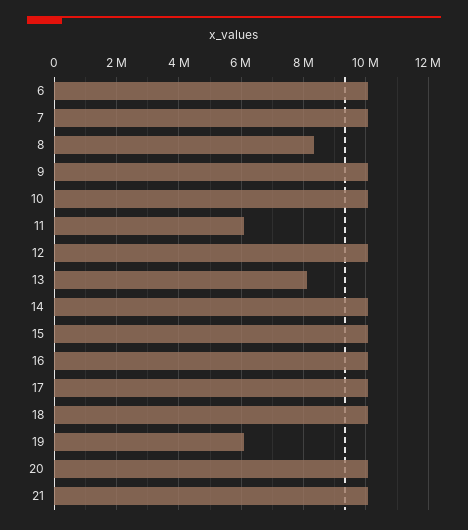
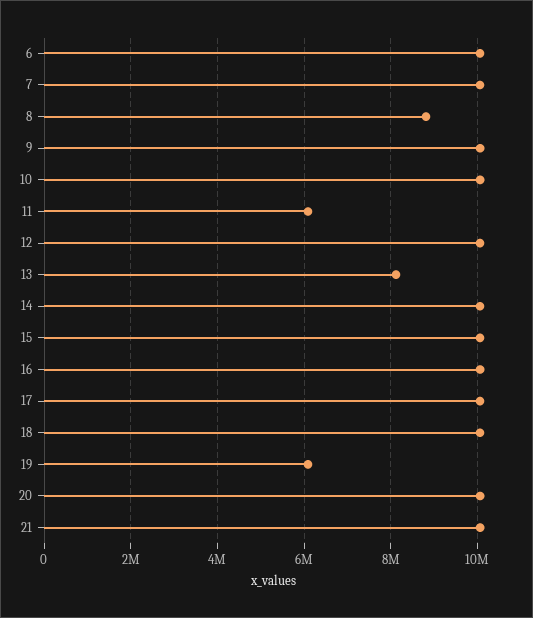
8: 8400000 -> 8800000

